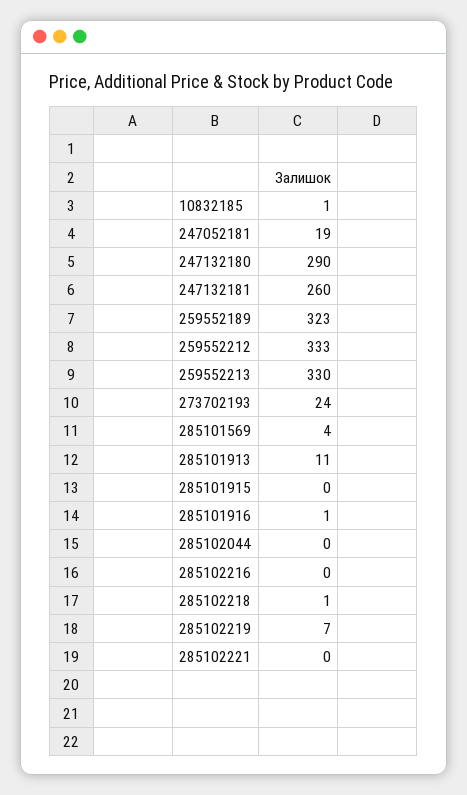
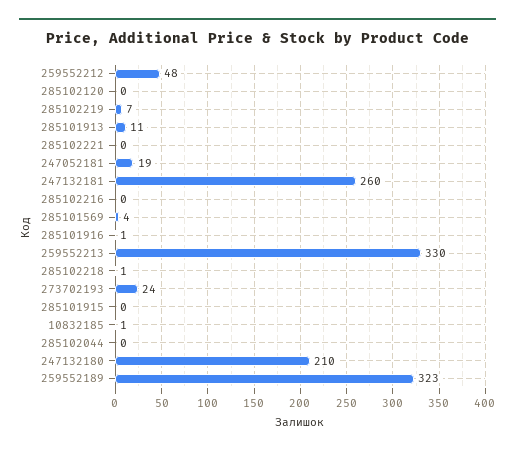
247132180: 290 -> 210
259552212: 333 -> 48
285102120: none -> 0

